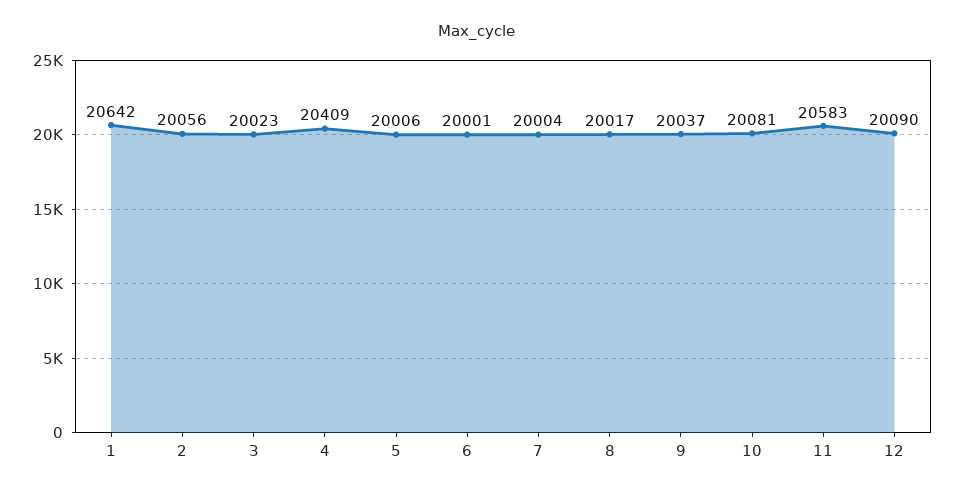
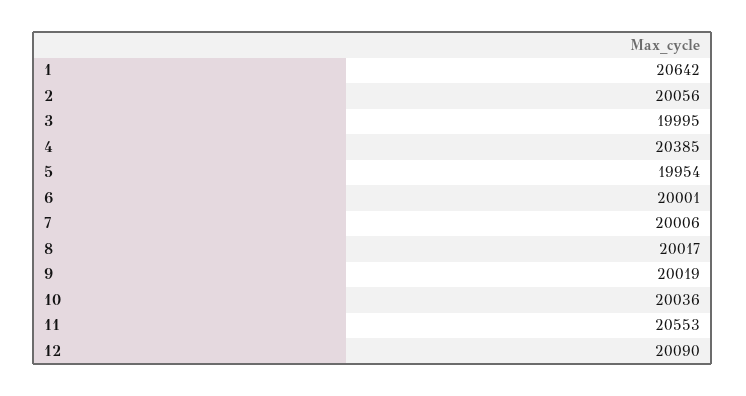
3: 20023 -> 19995
4: 20409 -> 20385
5: 20006 -> 19954
7: 20004 -> 20006
9: 20037 -> 20019
10: 20081 -> 20036
11: 20583 -> 20553

